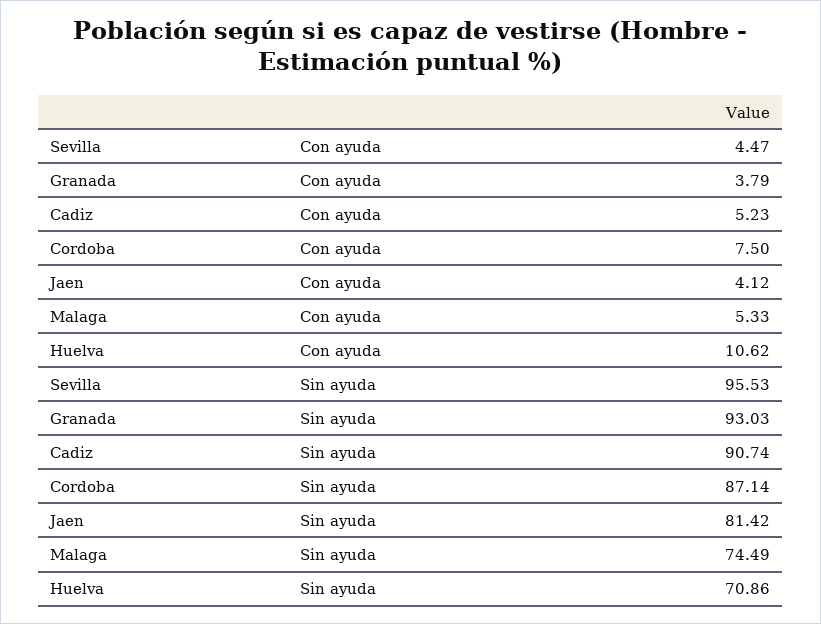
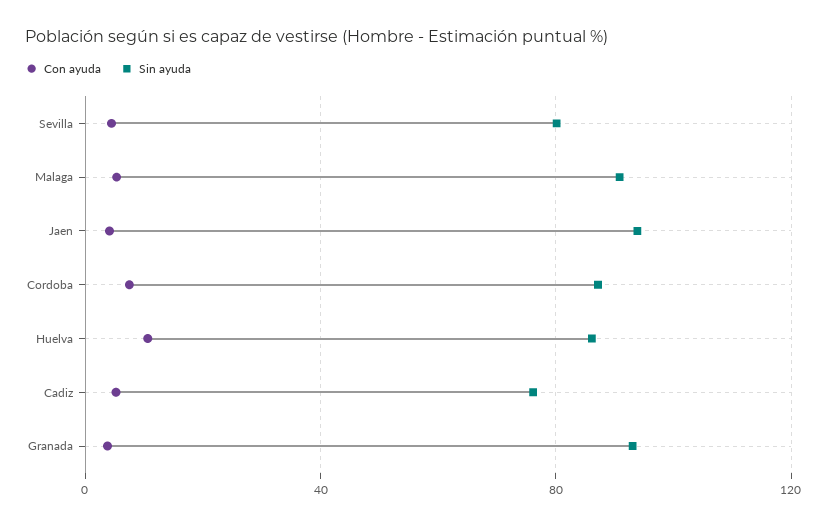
Sin ayuda, Sevilla: 95.53 -> 80
Sin ayuda, Cadiz: 90.74 -> 75
Sin ayuda, Jaen: 81.42 -> 95
Sin ayuda, Malaga: 74.49 -> 90
Sin ayuda, Huelva: 70.86 -> 85

